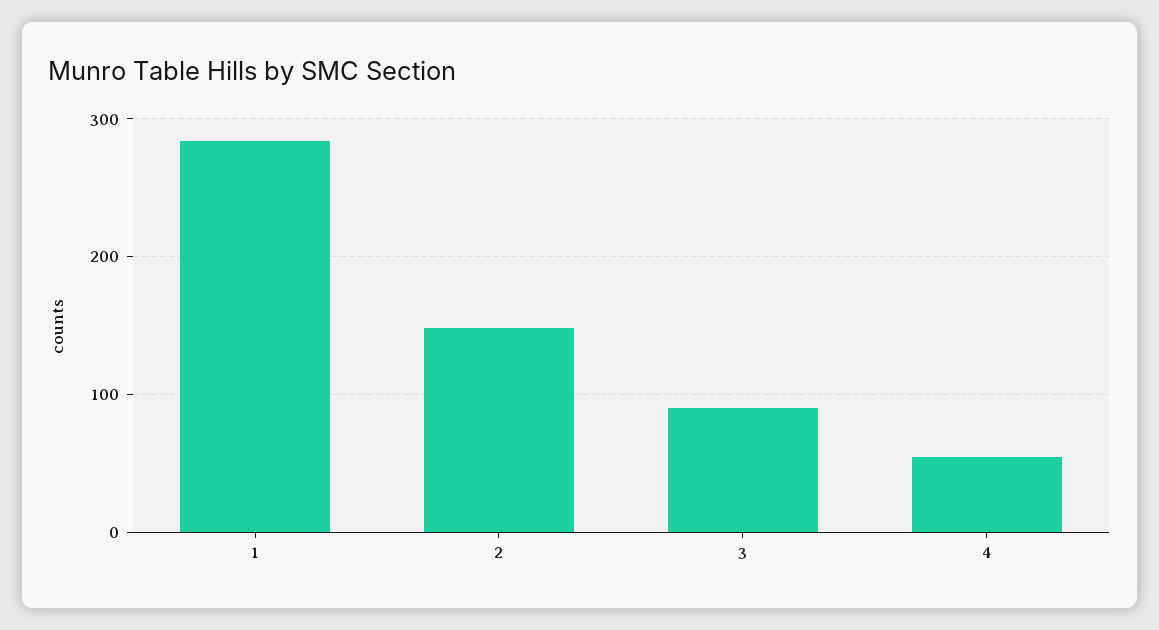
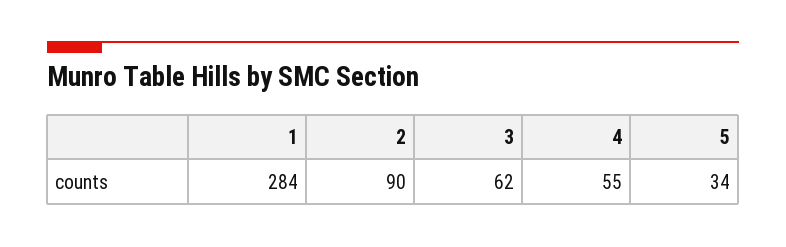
2: 150 -> 90
3: 90 -> 62
5: none -> 34

